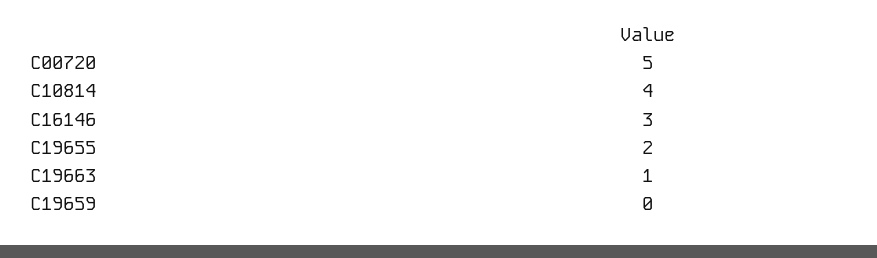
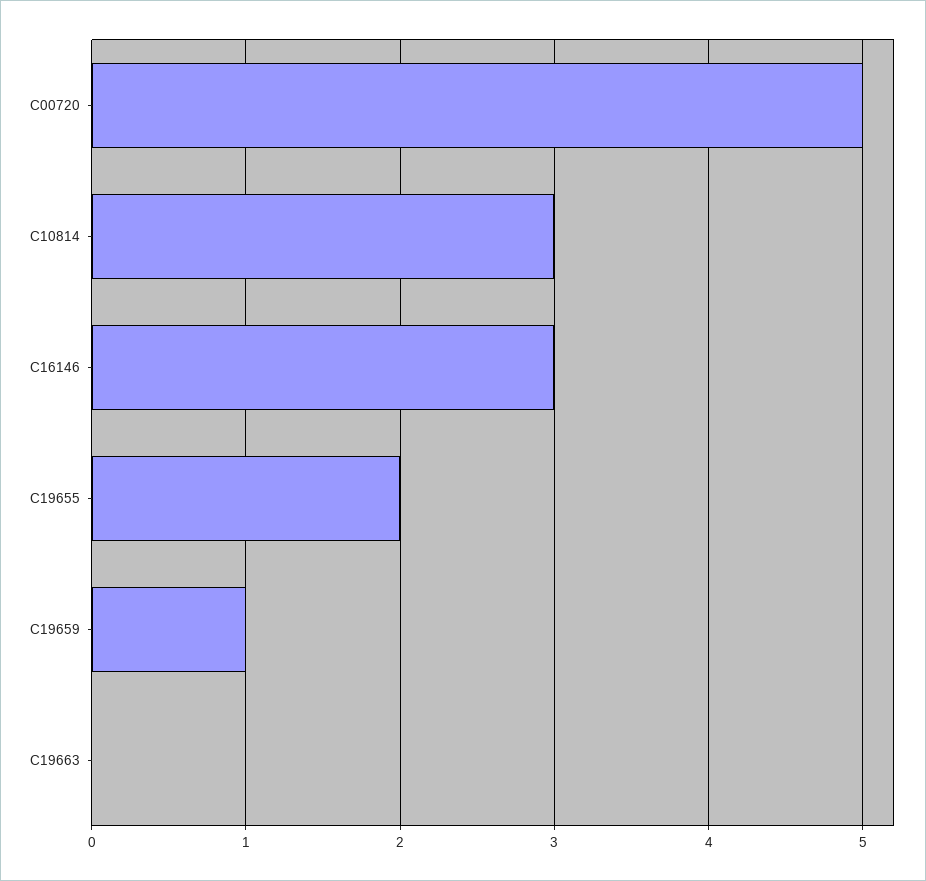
C10814: 4 -> 3
C19663: 1 -> 0
C19659: 0 -> 1

